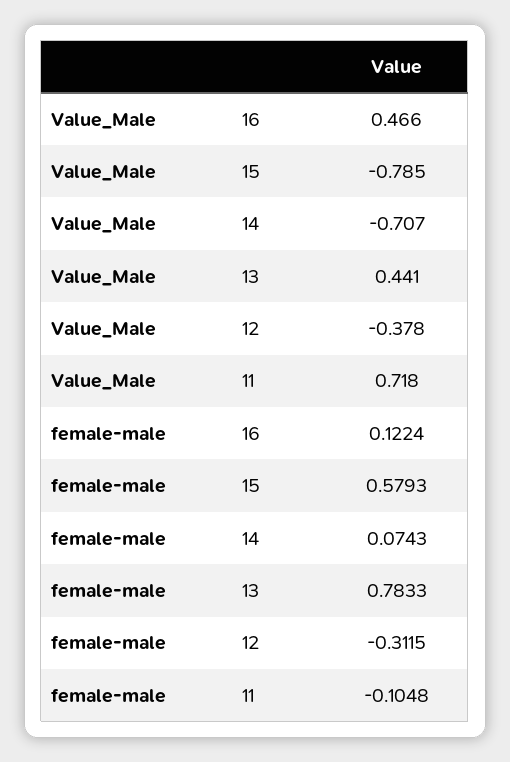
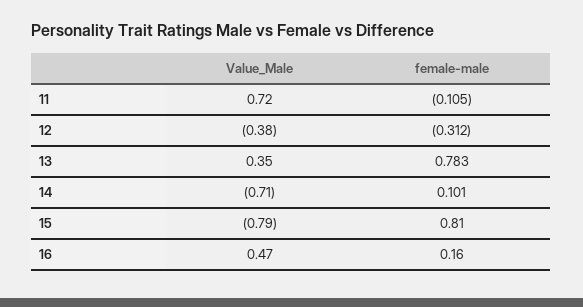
Value_Male, 13: 0.441 -> 0.35
female-male, 16: 0.1224 -> 0.16
female-male, 15: 0.5793 -> 0.81
female-male, 14: 0.0743 -> 0.101

